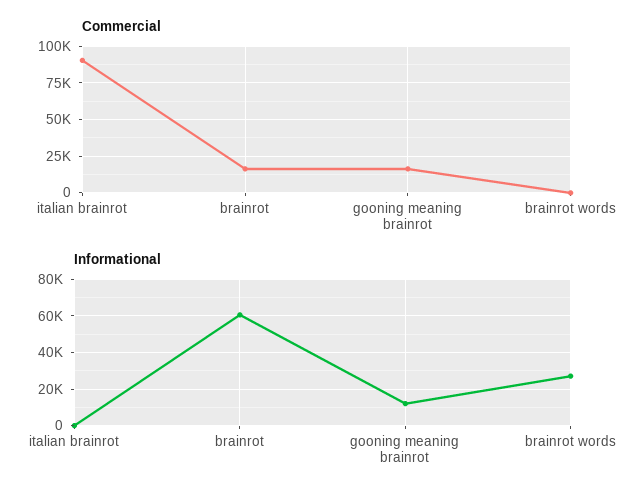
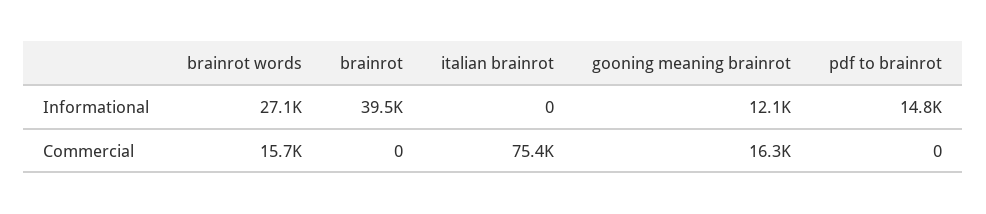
Commercial, italian brainrot: 90000 -> 75400
Commercial, brainrot: 15000 -> 0
Commercial, brainrot words: 0 -> 15700
Informational, brainrot: 60000 -> 39500
Informational, pdf to brainrot: none -> 14800
Commercial, pdf to brainrot: none -> 0

